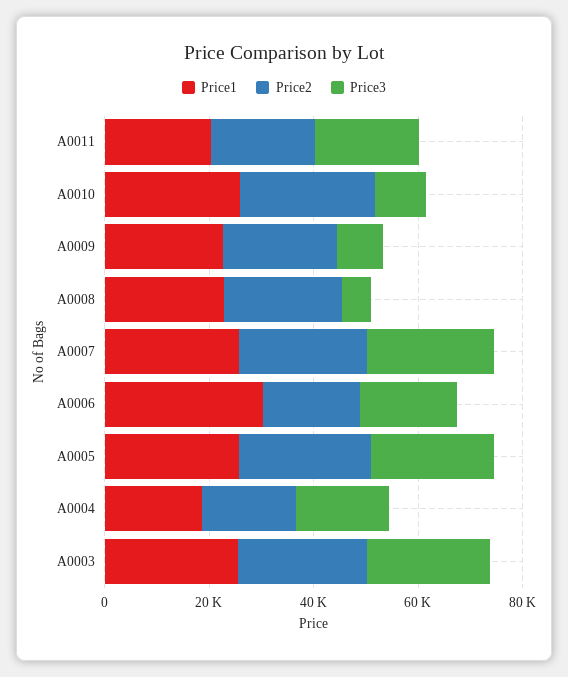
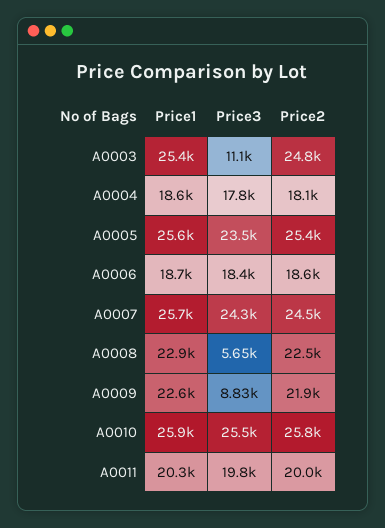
Price3, A0010: 10000 -> 25500
Price1, A0006: 30000 -> 18700
Price3, A0003: 25000 -> 11100

